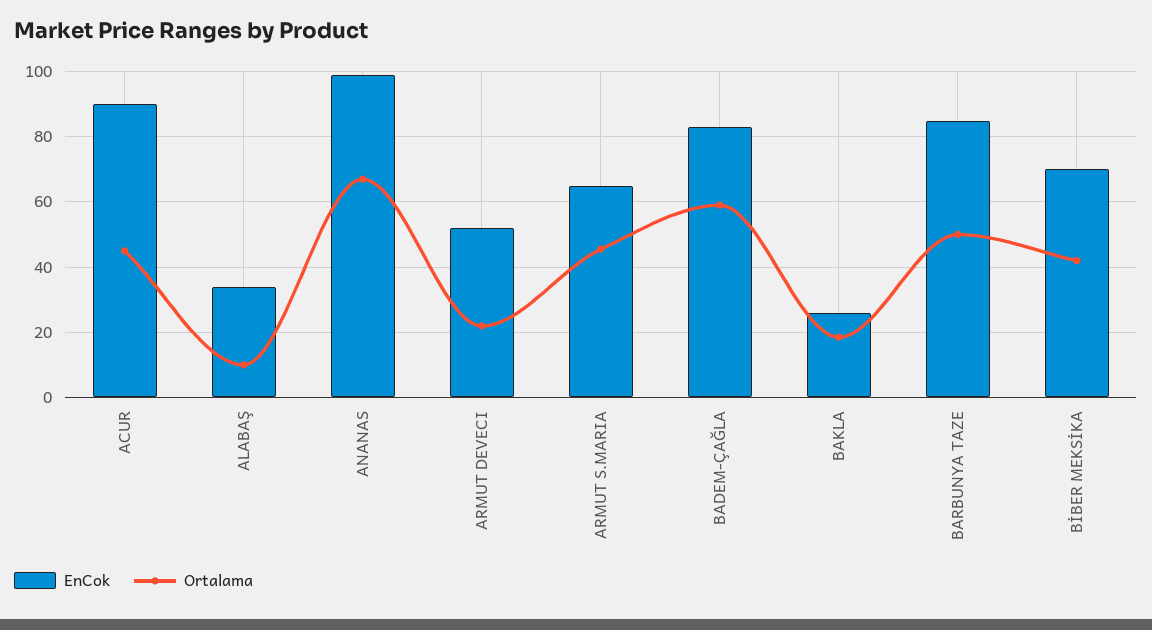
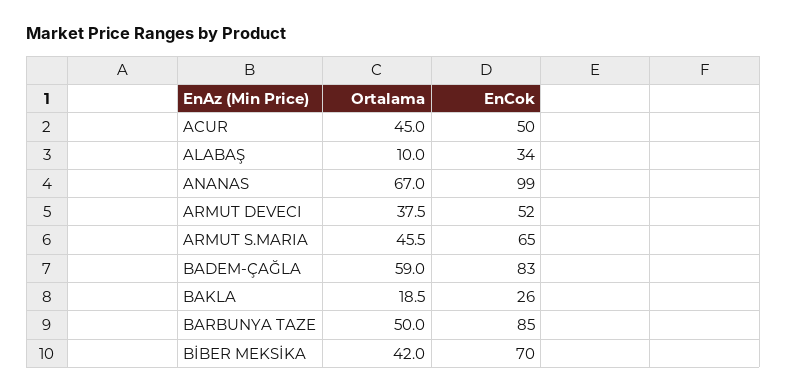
EnCok, ACUR: 90 -> 50
Ortalama, ARMUT DEVECI: 22 -> 37.5

